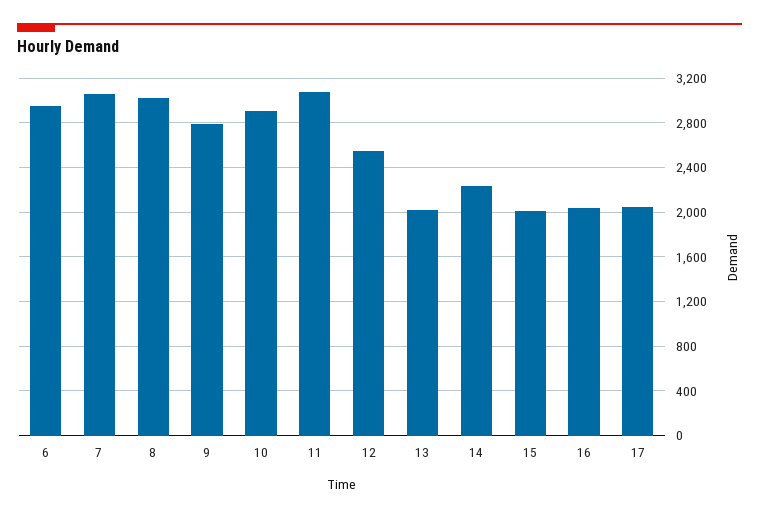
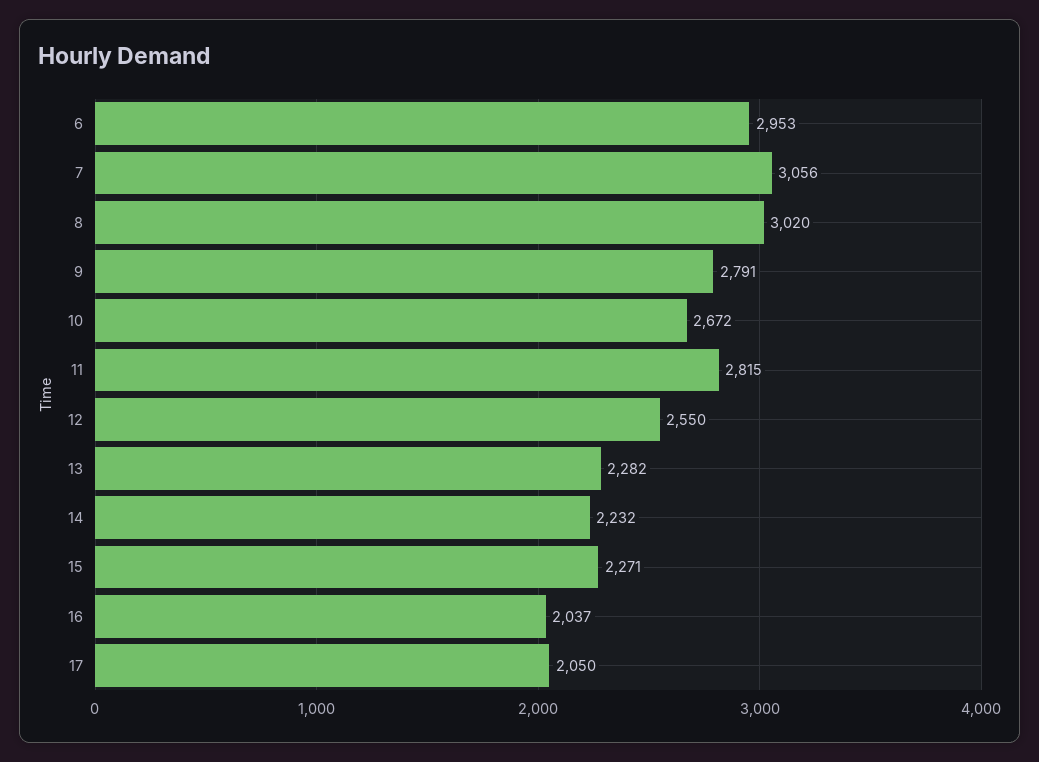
10: 2900 -> 2672
11: 3100 -> 2815
13: 2000 -> 2282
15: 2000 -> 2271

